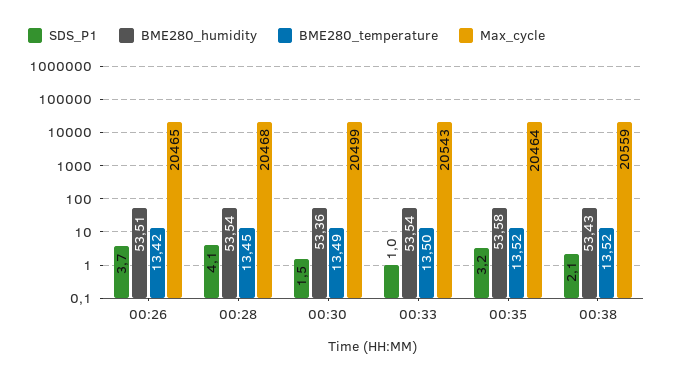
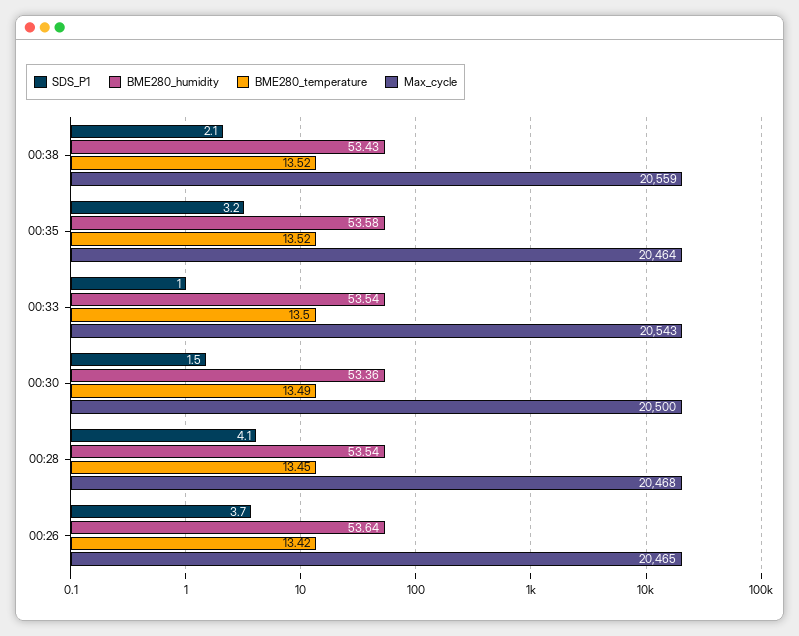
BME280_humidity, 00:26: 53.51 -> 53.64
Max_cycle, 00:30: 20499 -> 20500

